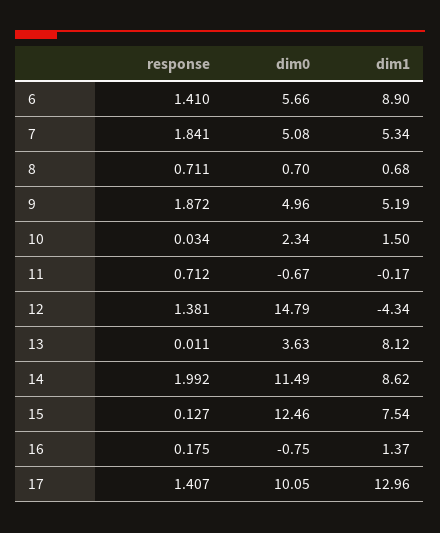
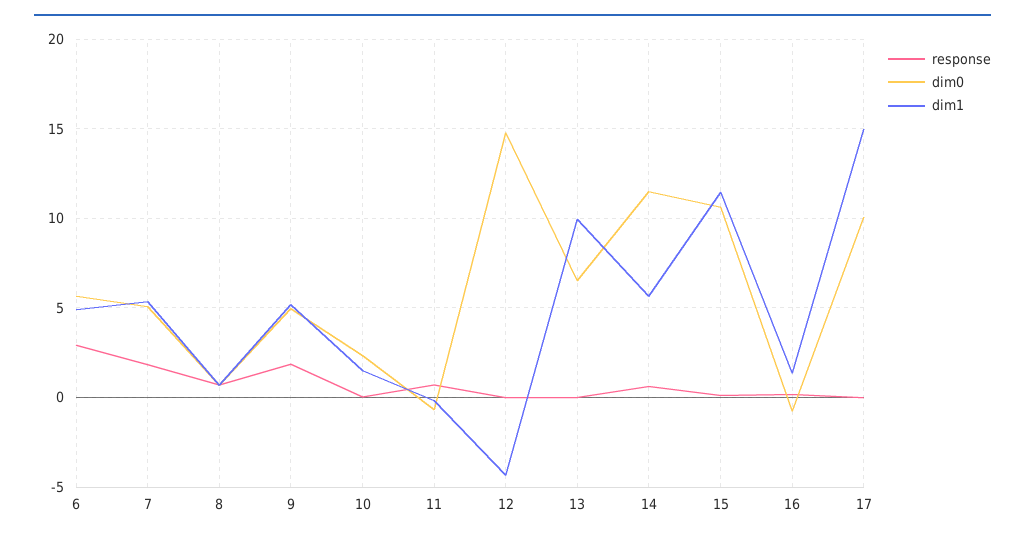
response, 6: 1.41 -> 3
dim1, 6: 8.9 -> 5
response, 12: 1.381 -> 0
dim0, 13: 3.63 -> 6.5
dim1, 13: 8.12 -> 10
response, 14: 1.992 -> 0.5
dim1, 14: 8.62 -> 5.5
dim0, 15: 12.46 -> 10.5
dim1, 15: 7.54 -> 11.5
response, 17: 1.407 -> 0
dim1, 17: 12.96 -> 15

